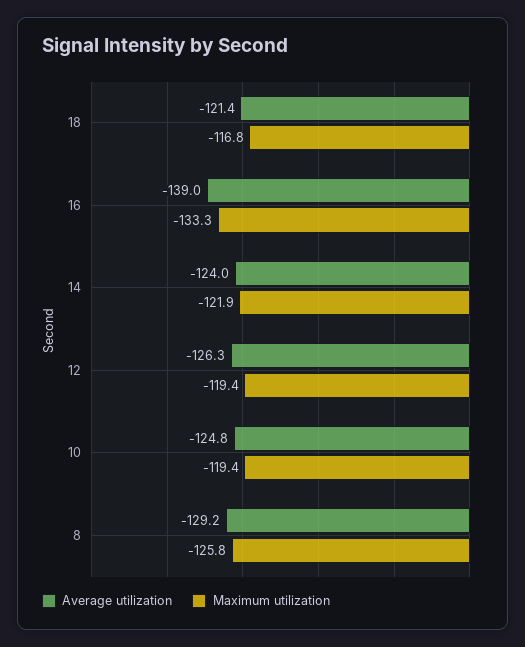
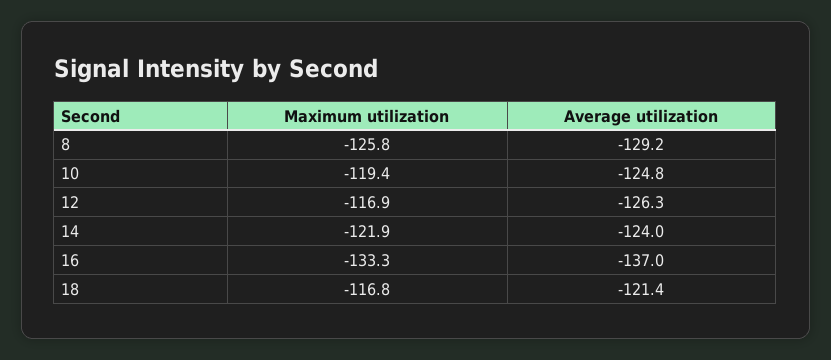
Average utilization, 16: -139 -> -137
Maximum utilization, 12: -119.4 -> -116.9

